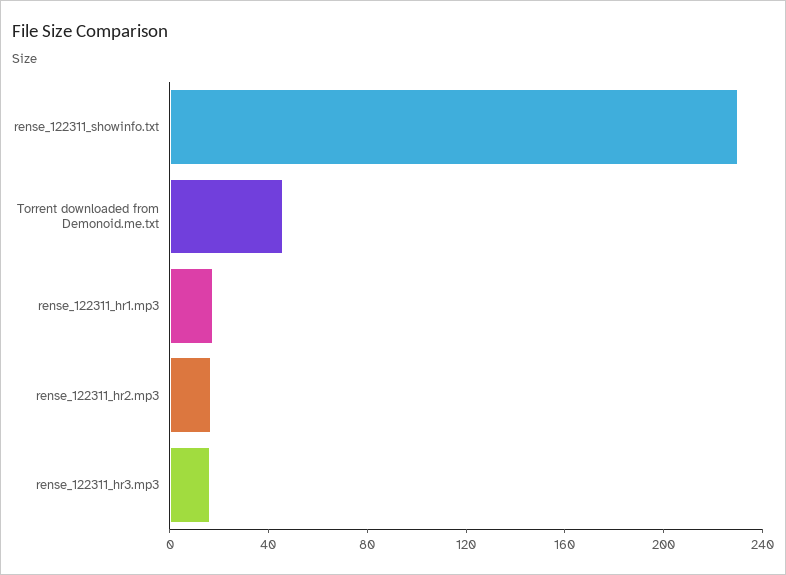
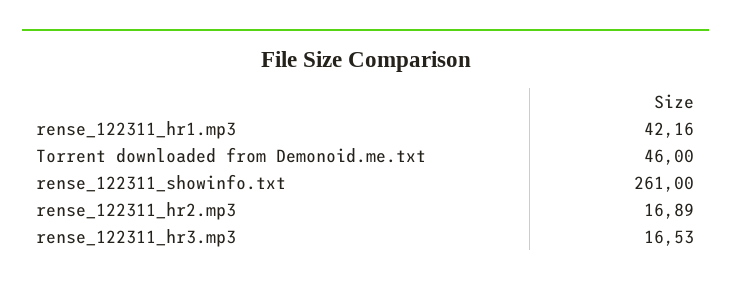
rense_122311_showinfo.txt: 230 -> 261
rense_122311_hr1.mp3: 20 -> 42.16

